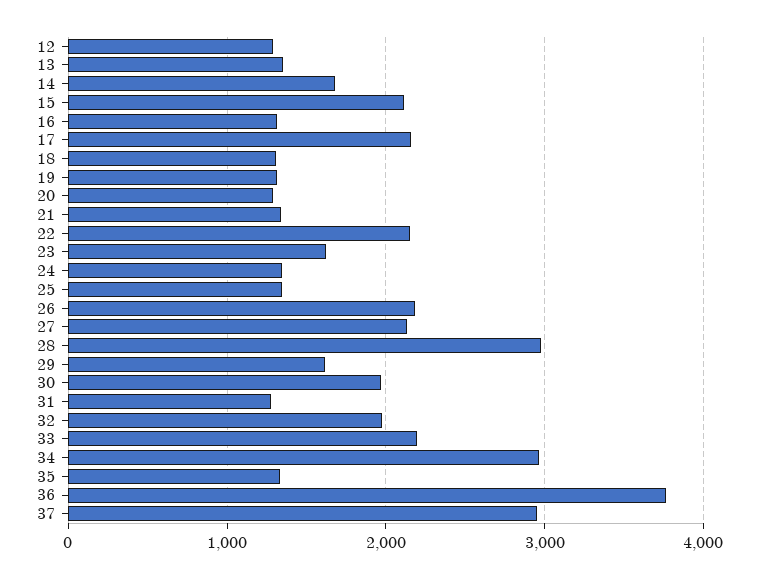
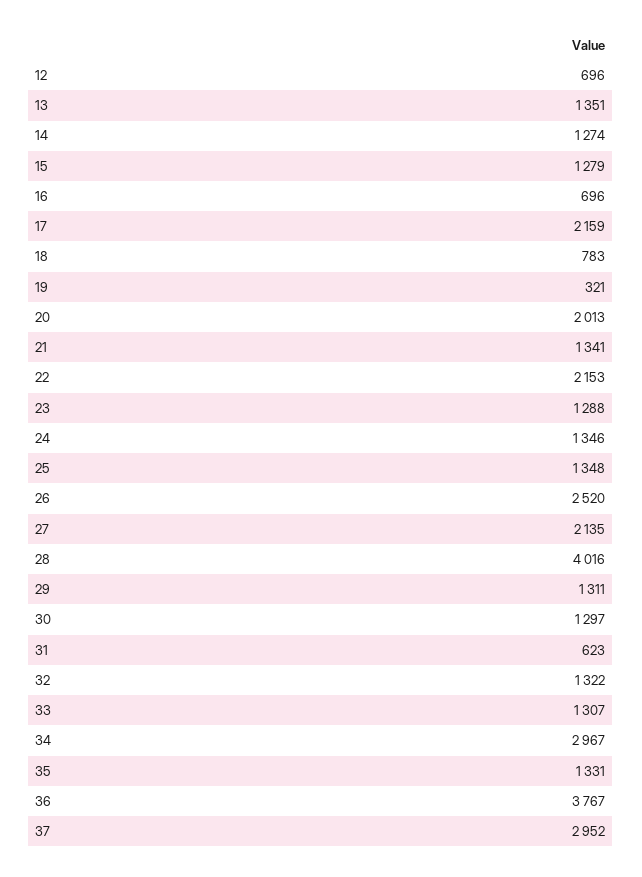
12: 1300 -> 696
14: 1700 -> 1274
15: 2100 -> 1279
16: 1300 -> 696
18: 1300 -> 783
19: 1300 -> 321
20: 1300 -> 2013
23: 1600 -> 1288
26: 2200 -> 2520
28: 3000 -> 4016
29: 1600 -> 1311
30: 2000 -> 1297
31: 1300 -> 623
32: 2000 -> 1322
33: 2200 -> 1307

